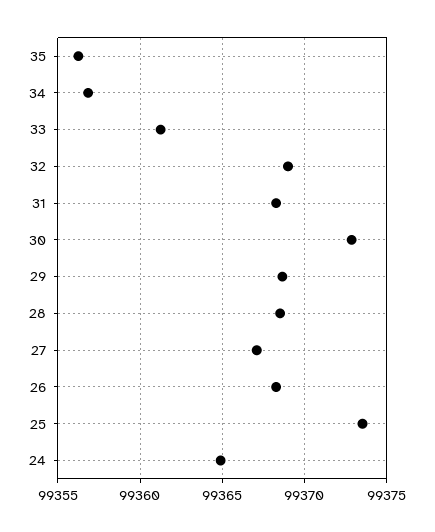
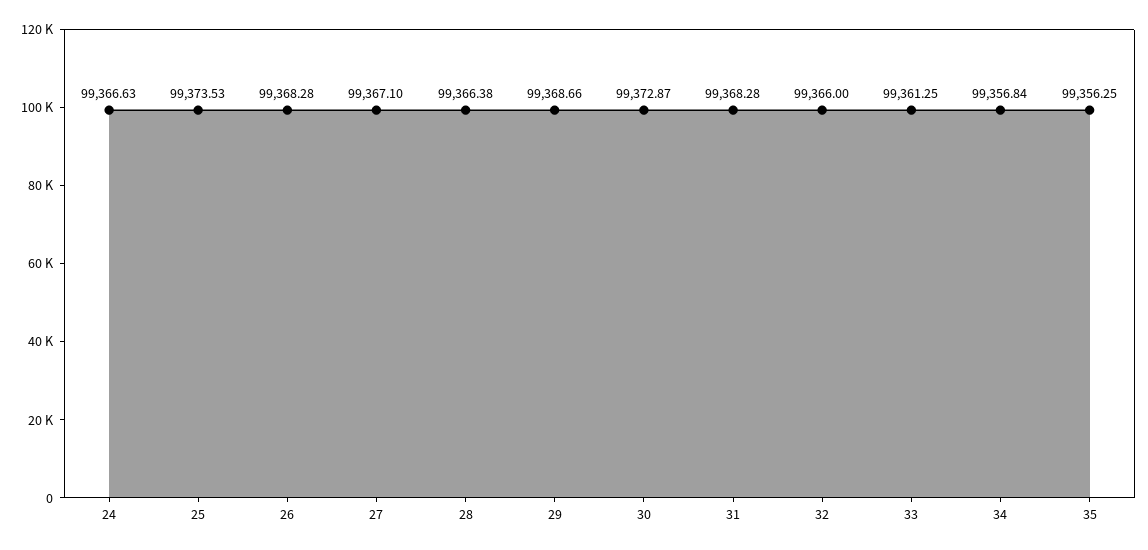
32: 99369 -> 99366
28: 99368.5 -> 99366.38
24: 99365 -> 99366.63

